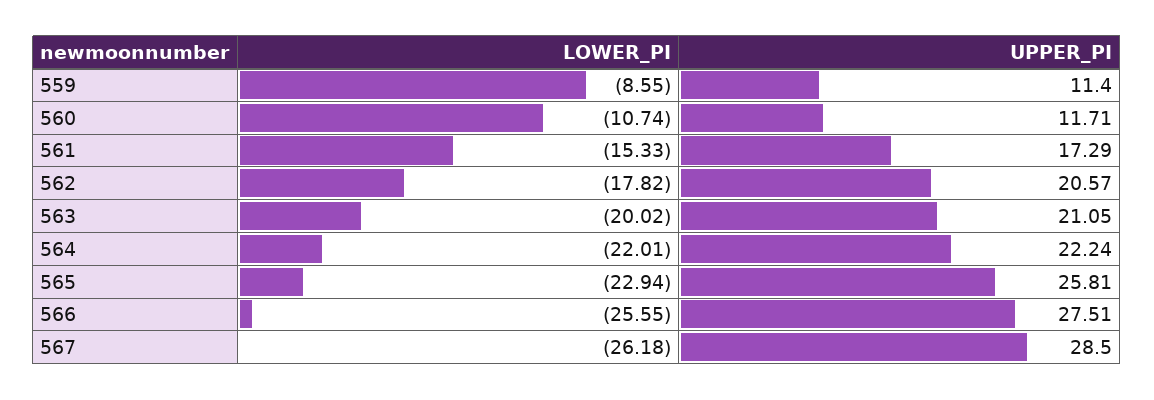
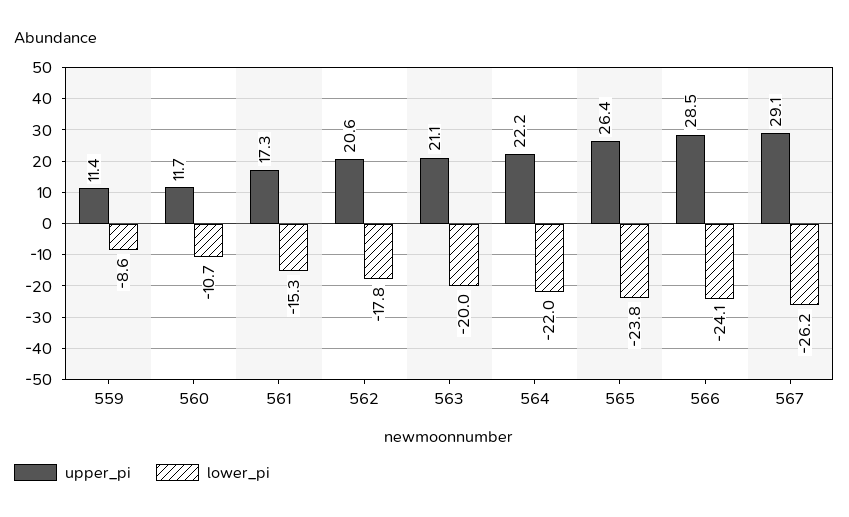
LOWER_PI, 565: -22.94 -> -23.8
UPPER_PI, 565: 25.81 -> 26.4
LOWER_PI, 566: -25.55 -> -24.1
UPPER_PI, 566: 27.51 -> 28.5
UPPER_PI, 567: 28.5 -> 29.1

